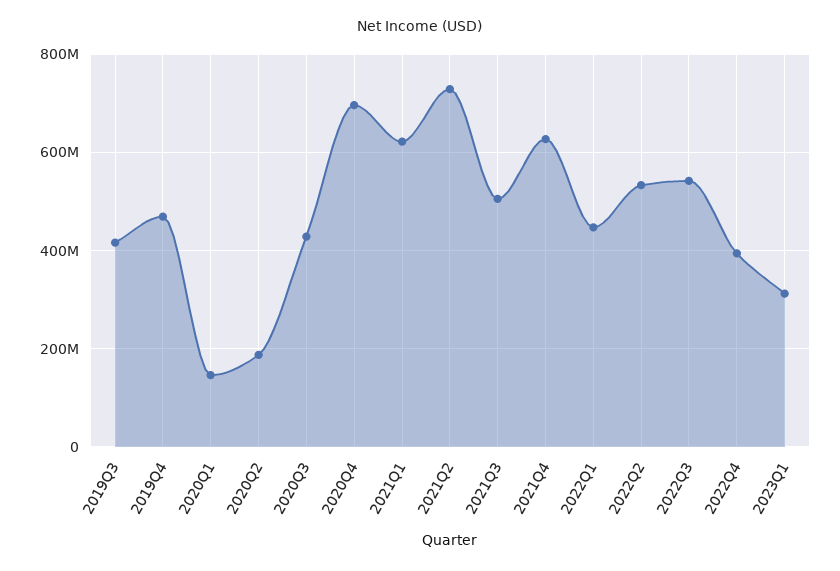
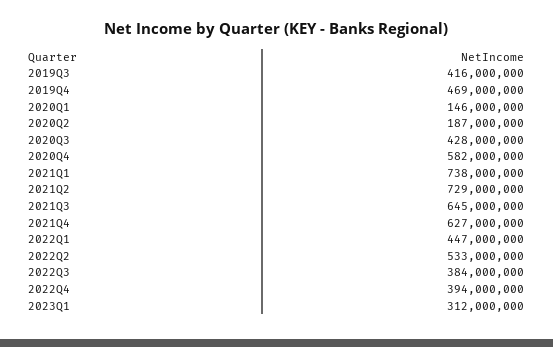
2020Q4: 700000000 -> 582000000
2021Q1: 620000000 -> 738000000
2021Q3: 500000000 -> 645000000
2022Q3: 540000000 -> 384000000

